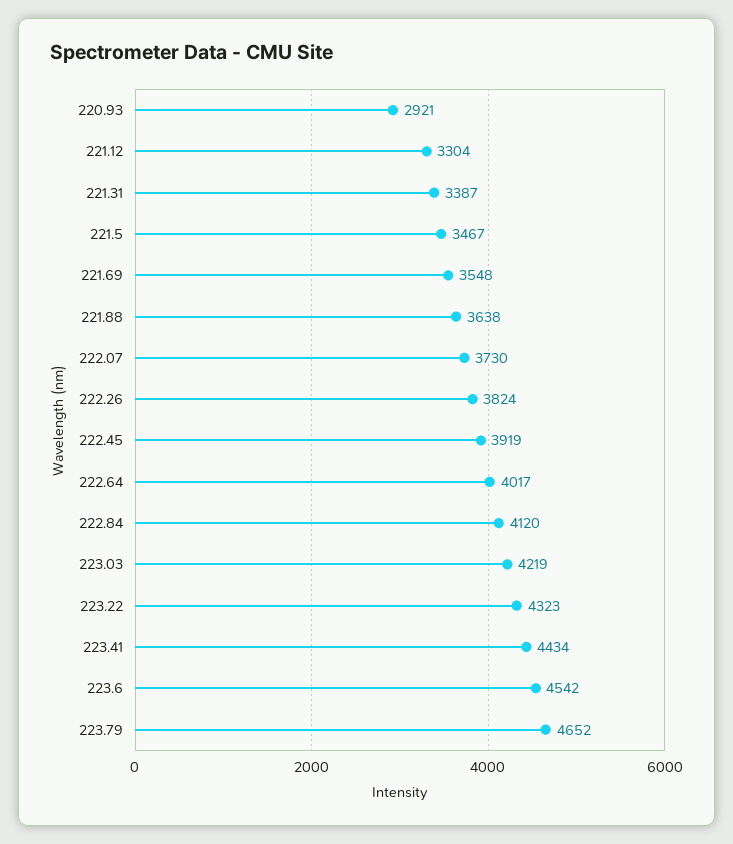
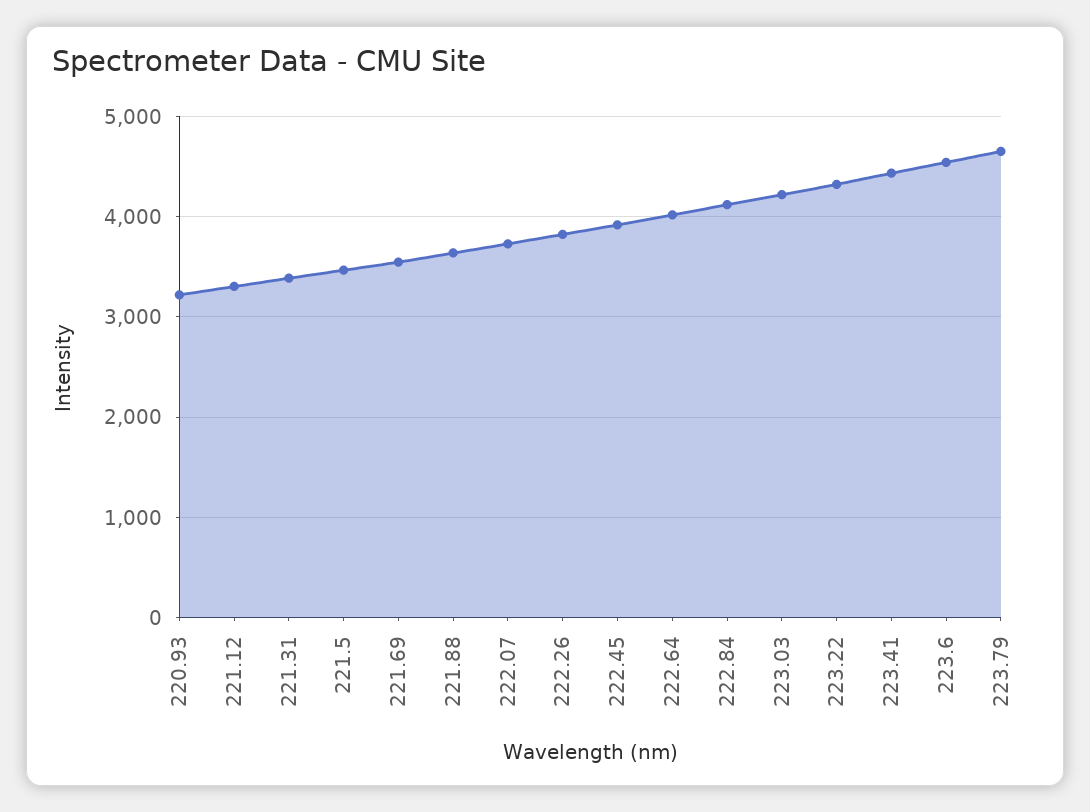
220.93: 2921 -> 3200

